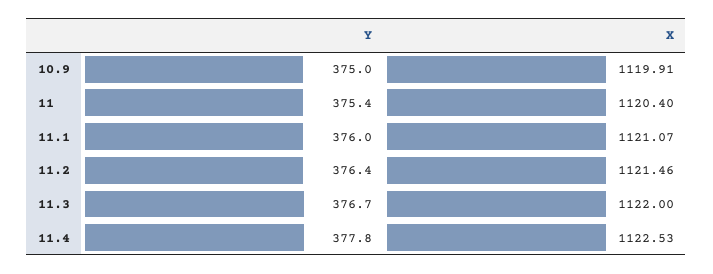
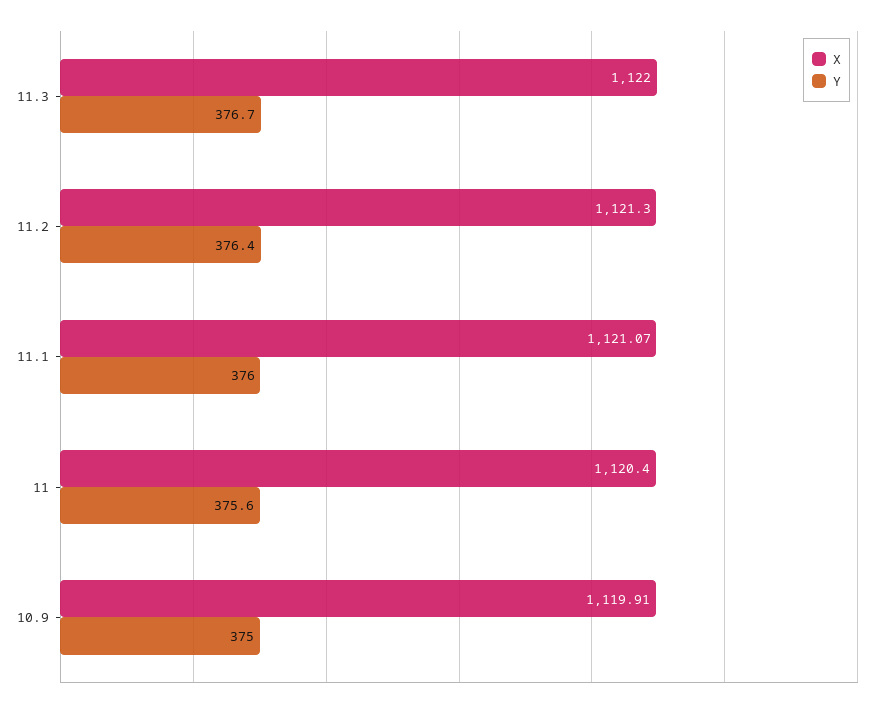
Y, 11: 375.4 -> 375.6
X, 11.2: 1121.46 -> 1121.3
Y, 11.4: 377.8 -> none
X, 11.4: 1122.53 -> none

